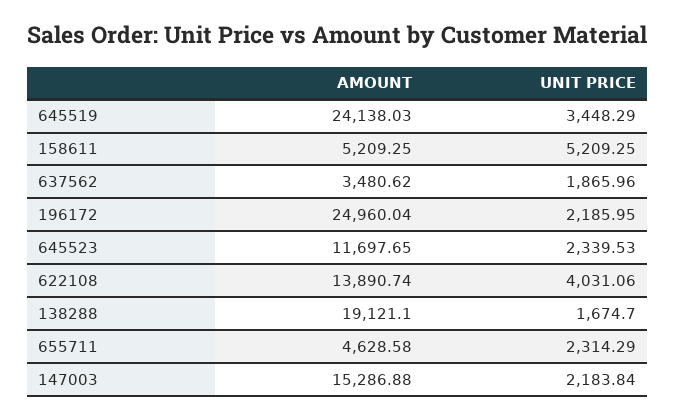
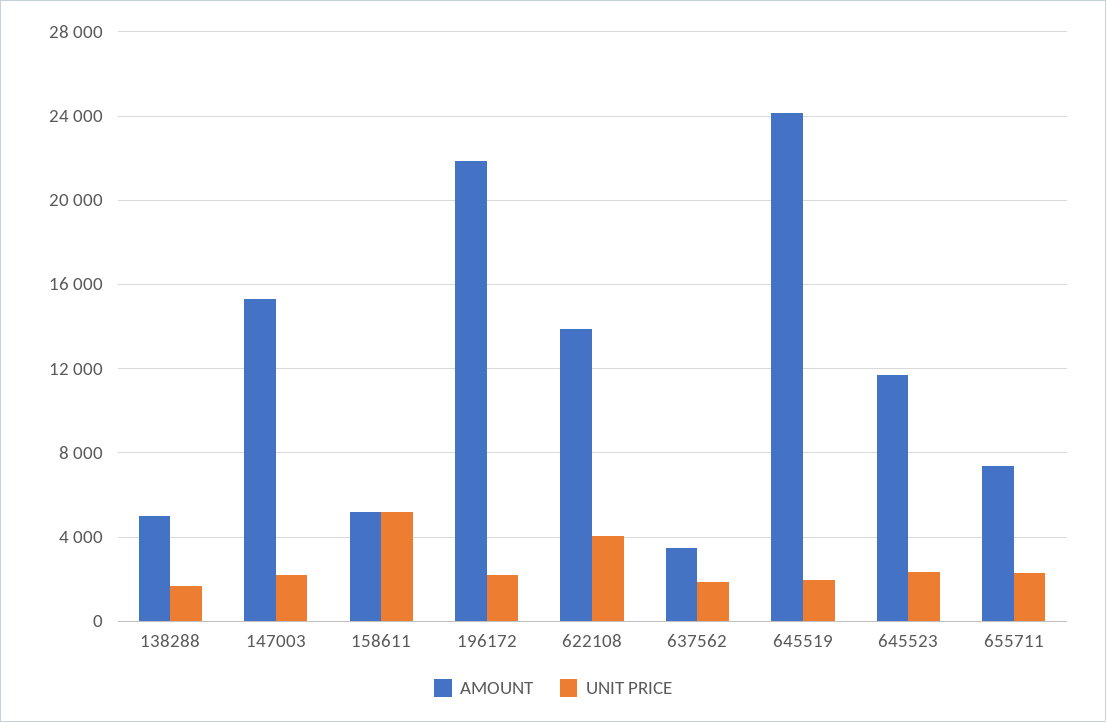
UNIT PRICE, 645519: 3448.29 -> 2000
AMOUNT, 196172: 24960.04 -> 22000
AMOUNT, 138288: 19121.1 -> 5000
AMOUNT, 655711: 4628.58 -> 7500

